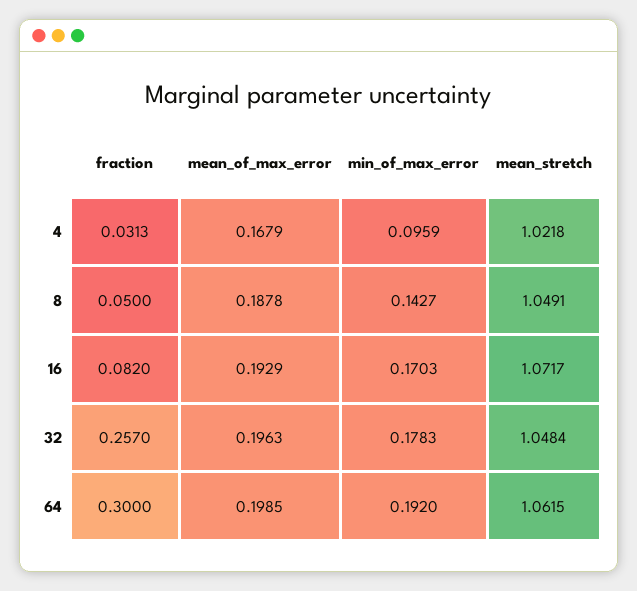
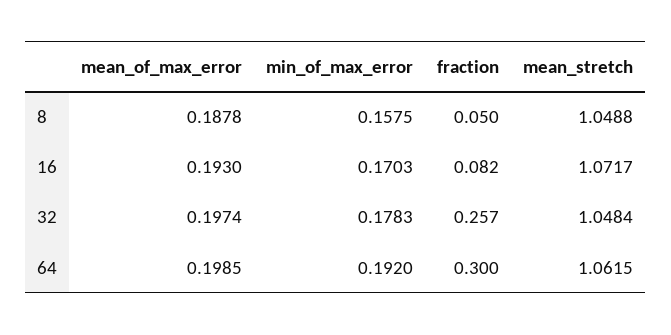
fraction, 4: 0.0313 -> none
mean_of_max_error, 4: 0.1679 -> none
min_of_max_error, 4: 0.0959 -> none
mean_stretch, 4: 1.0218 -> none
min_of_max_error, 8: 0.1427 -> 0.1575
mean_stretch, 8: 1.0491 -> 1.0488
mean_of_max_error, 16: 0.1929 -> 0.193
mean_of_max_error, 32: 0.1963 -> 0.1974

